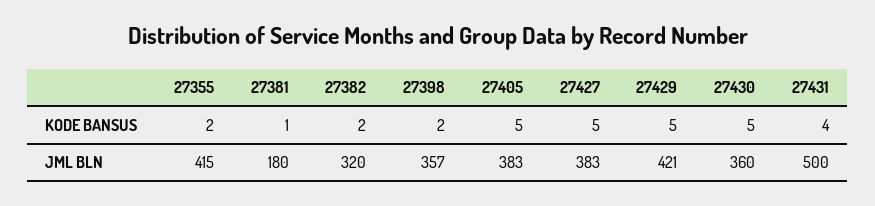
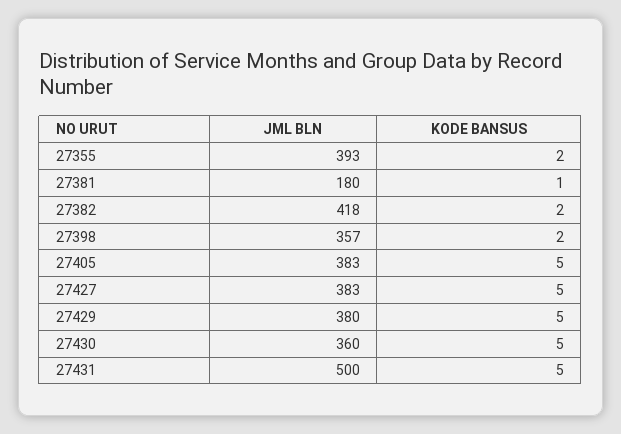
27431, KODE BANSUS: 4 -> 5
27355, JML BLN: 415 -> 393
27382, JML BLN: 320 -> 418
27429, JML BLN: 421 -> 380

